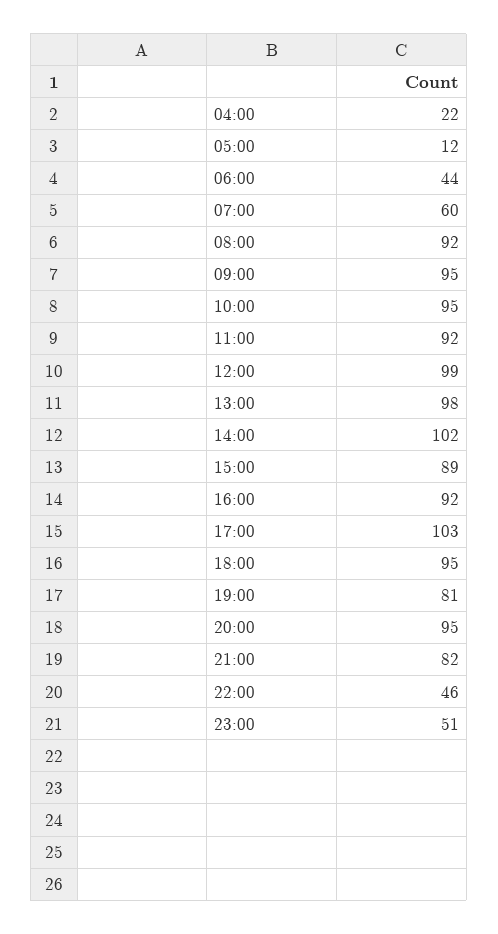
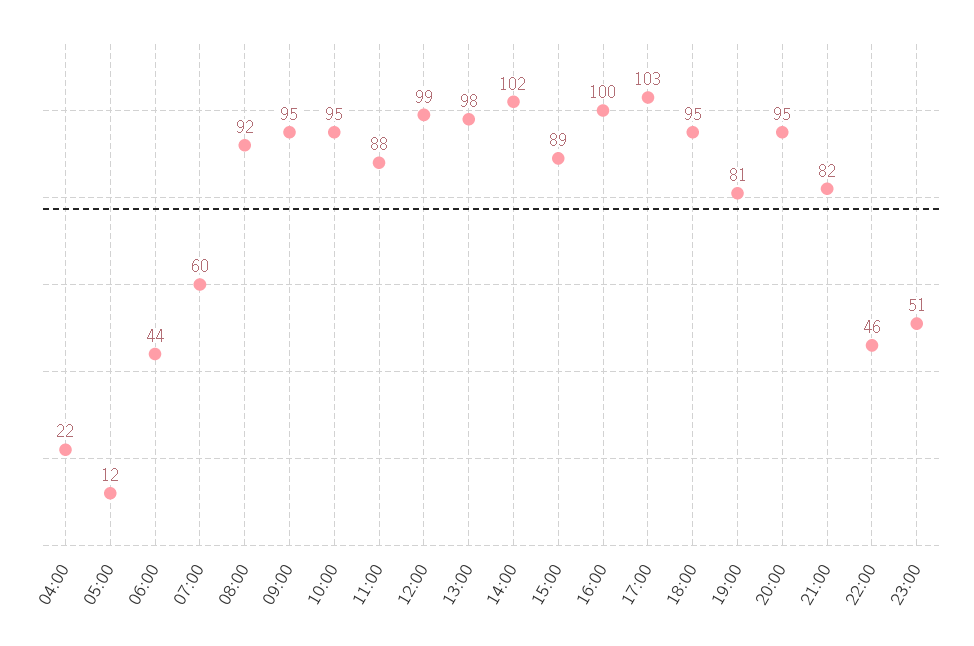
11:00: 92 -> 88
16:00: 92 -> 100

